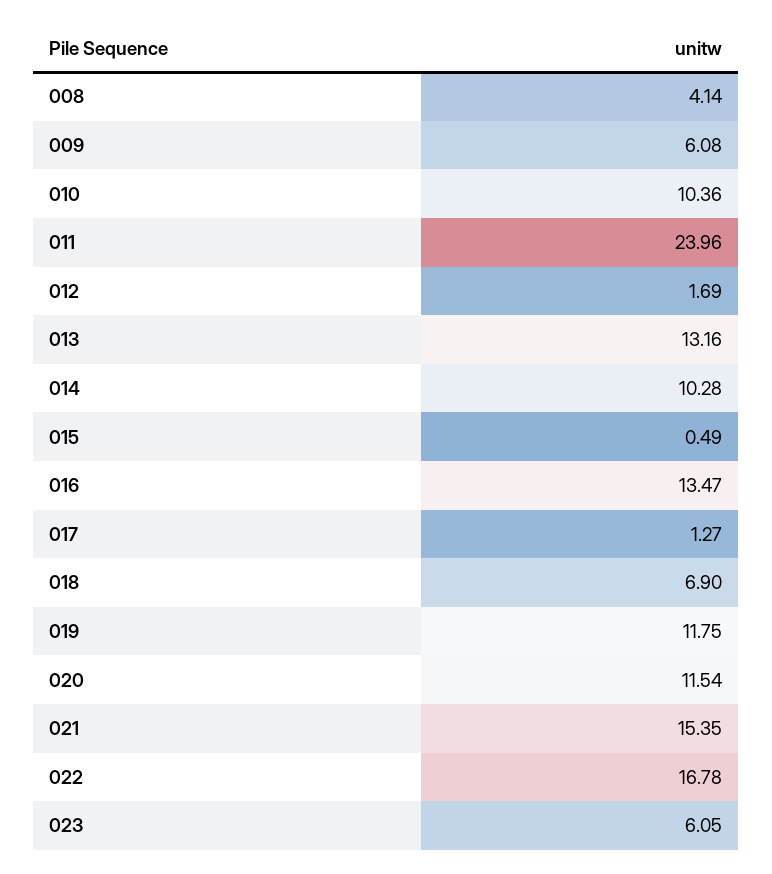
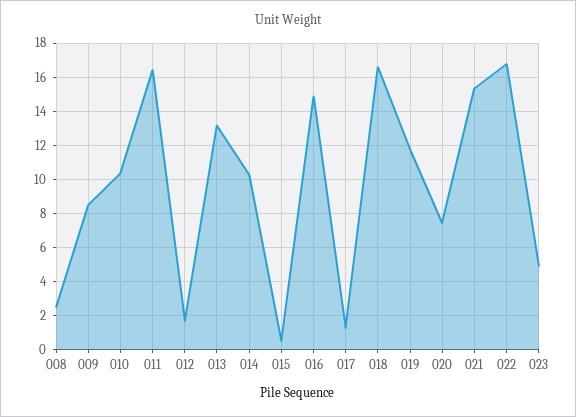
008: 4.14 -> 2.5
009: 6.08 -> 8.5
011: 23.96 -> 16.5
016: 13.47 -> 15
018: 6.9 -> 16.5
020: 11.54 -> 7.5
023: 6.05 -> 5

